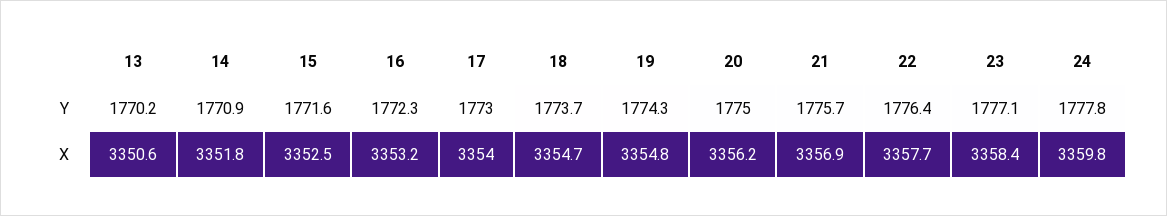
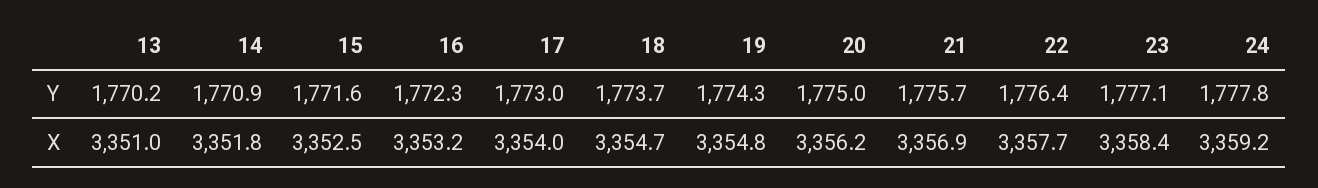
13, X: 3350.6 -> 3351
24, X: 3359.8 -> 3359.2

